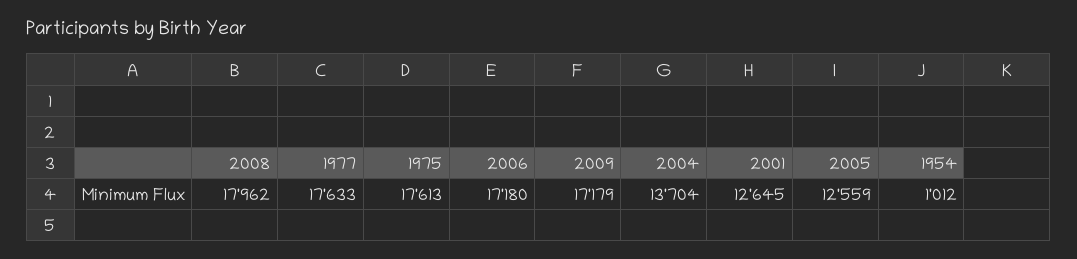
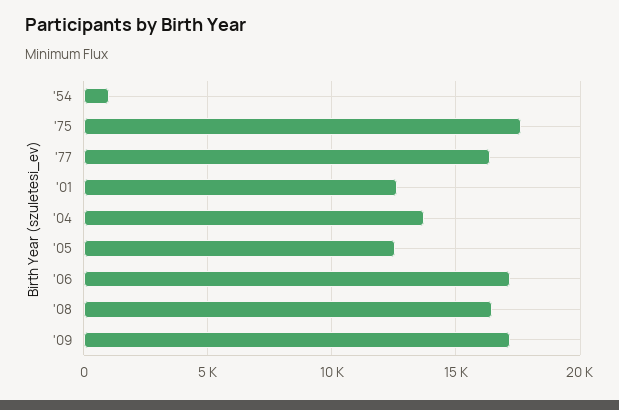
2008: 17962 -> 16500
1977: 17633 -> 16500

